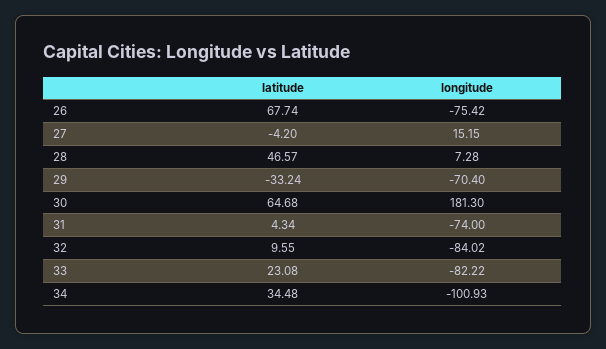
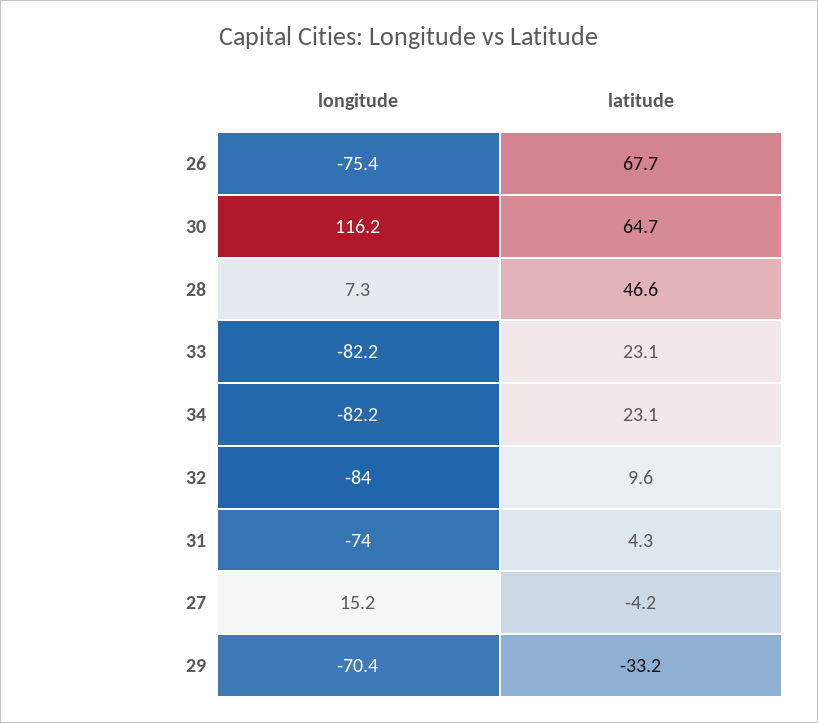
longitude, 30: 181.3 -> 116.2
latitude, 34: 34.48 -> 23.1
longitude, 34: -100.93 -> -82.2

